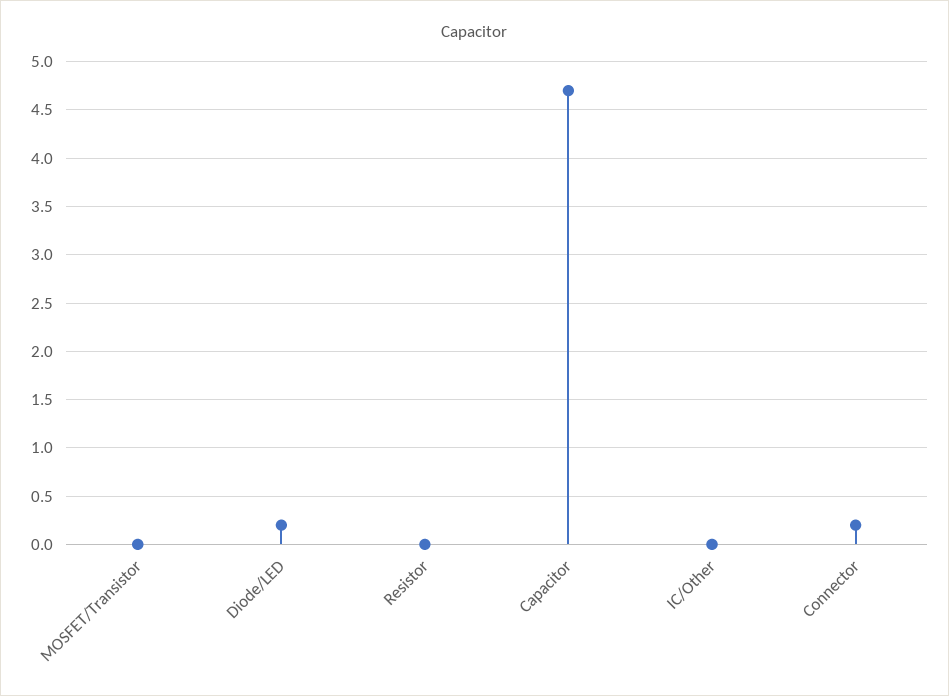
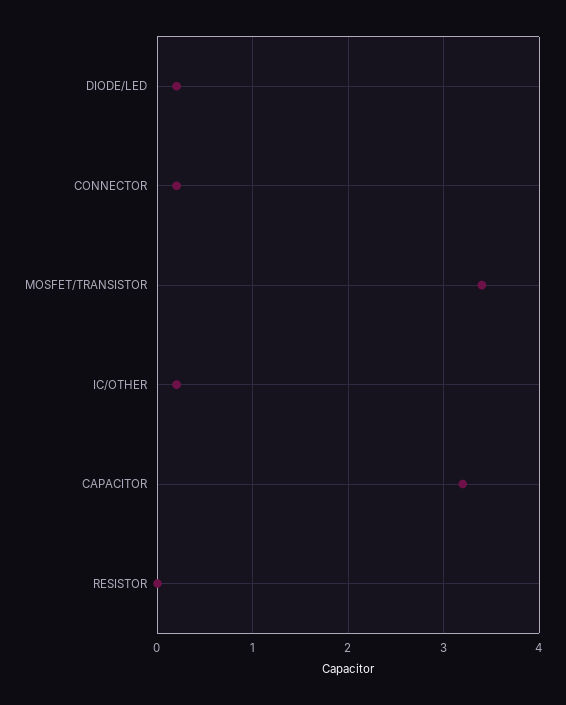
MOSFET/Transistor: 0 -> 3.4
Capacitor: 4.7 -> 3.2
IC/Other: 0 -> 0.2

